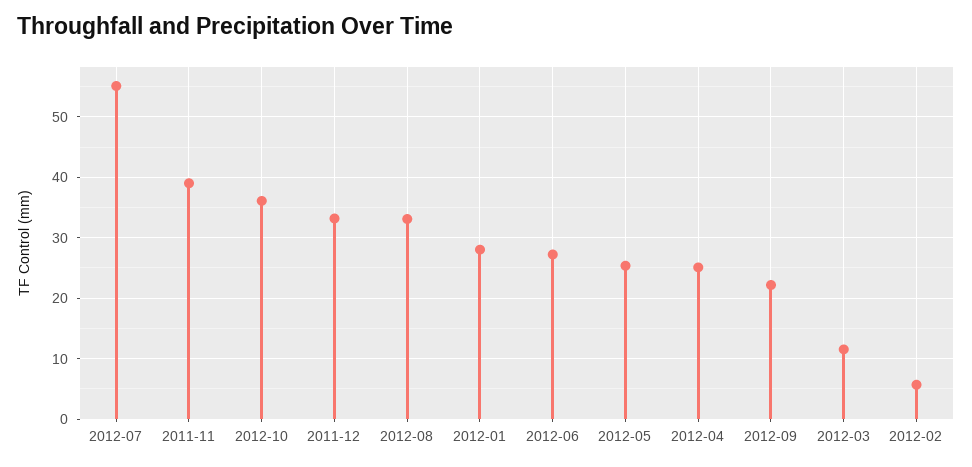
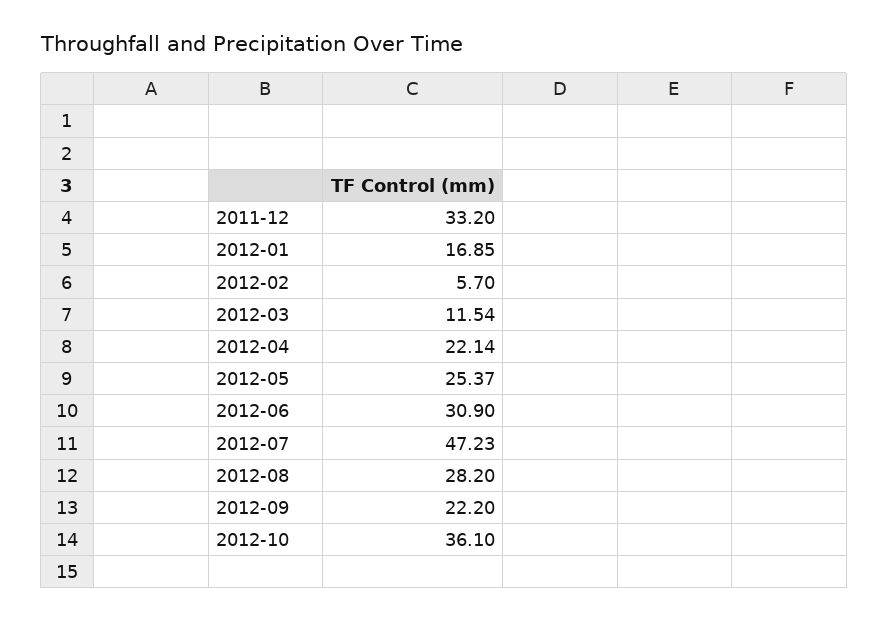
2012-07: 55 -> 47.23
2011-11: 39 -> none
2012-08: 33 -> 28.2
2012-01: 28 -> 16.85
2012-06: 27 -> 30.9
2012-04: 25 -> 22.14

